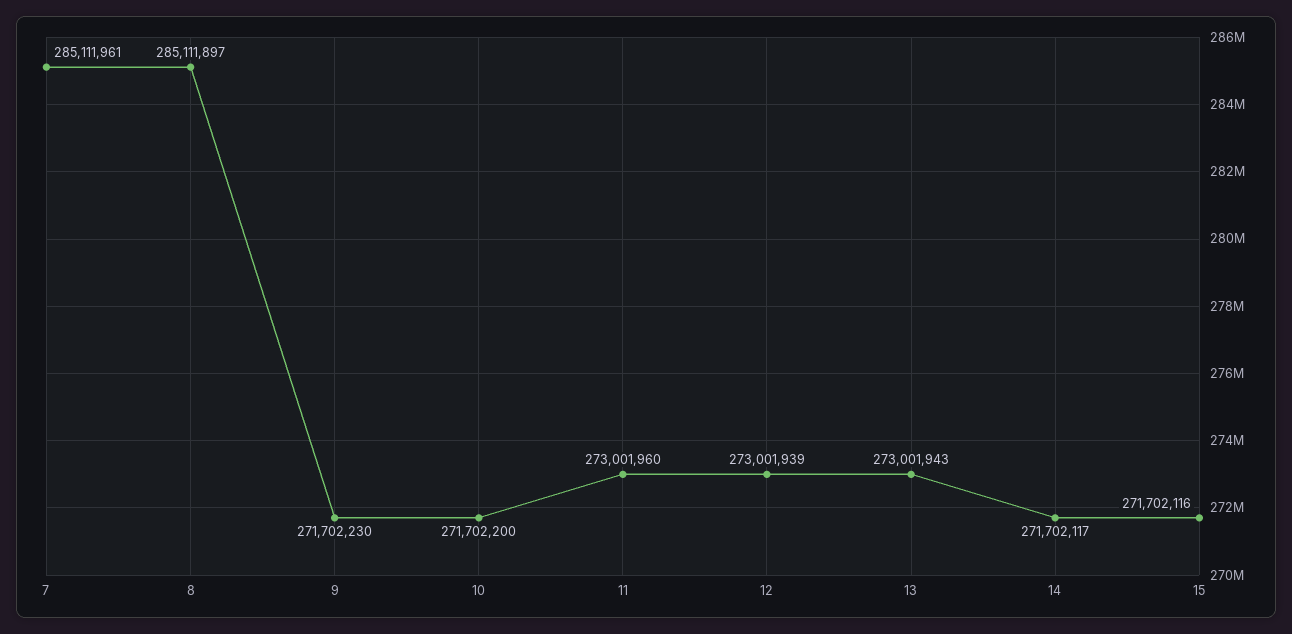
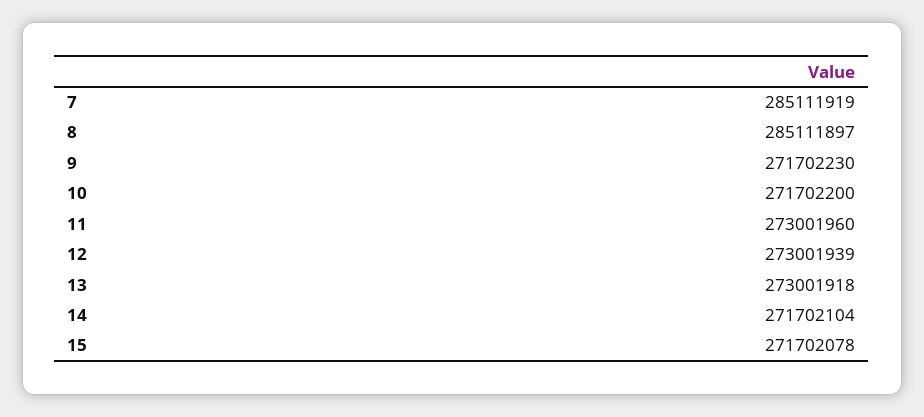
7: 285111961 -> 285111919
13: 273001943 -> 273001918
14: 271702117 -> 271702104
15: 271702116 -> 271702078

